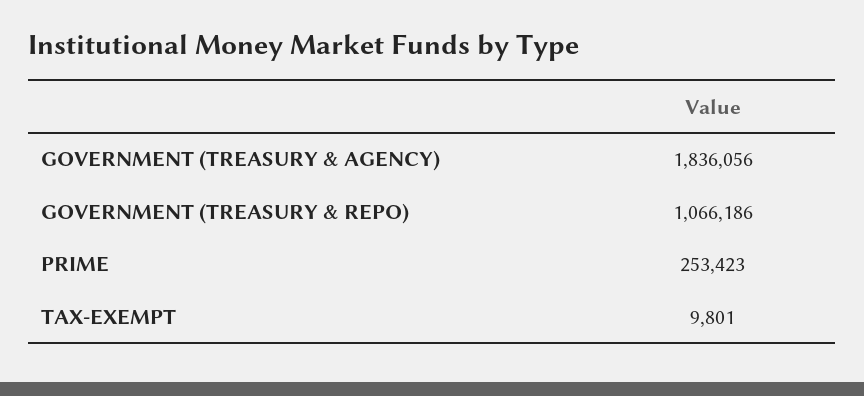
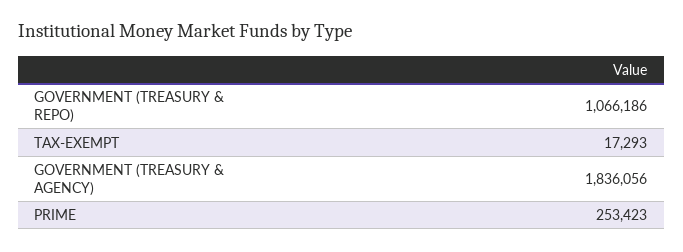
TAX-EXEMPT: 9801 -> 17293

